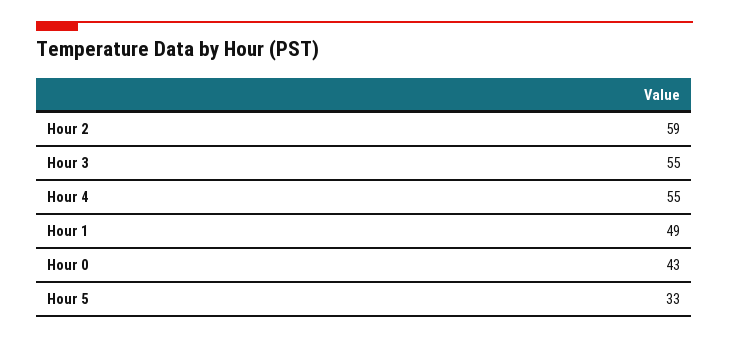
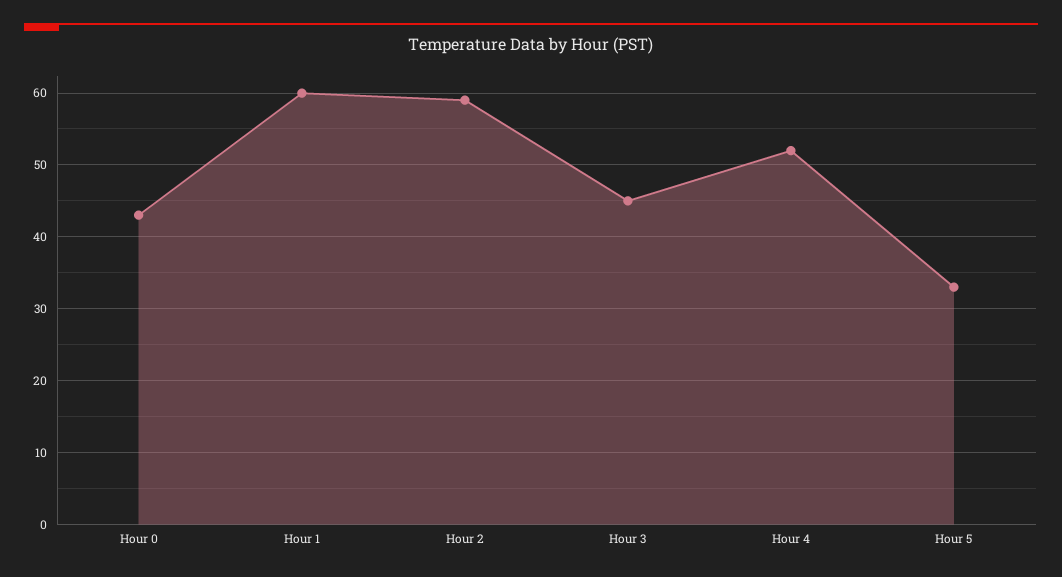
Hour 3: 55 -> 45
Hour 4: 55 -> 52
Hour 1: 49 -> 60

